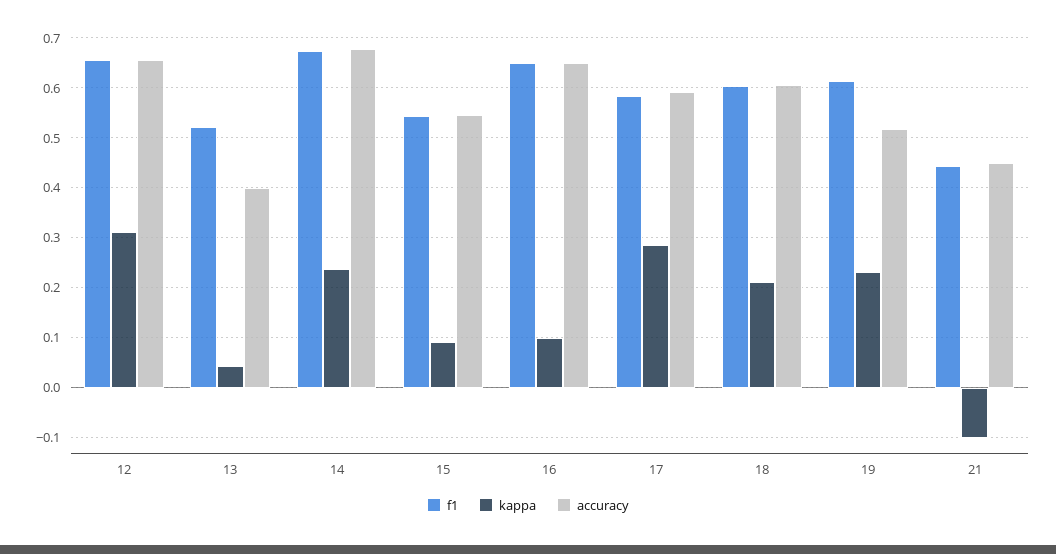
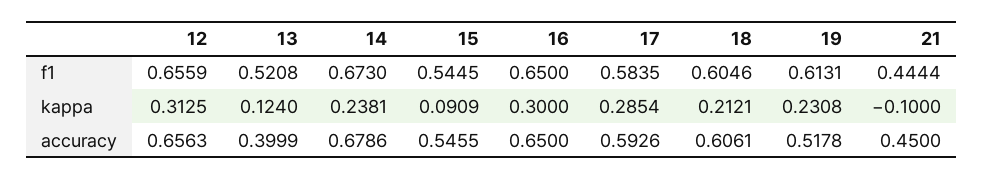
kappa, 13: 0.04 -> 0.124
kappa, 16: 0.1 -> 0.3

